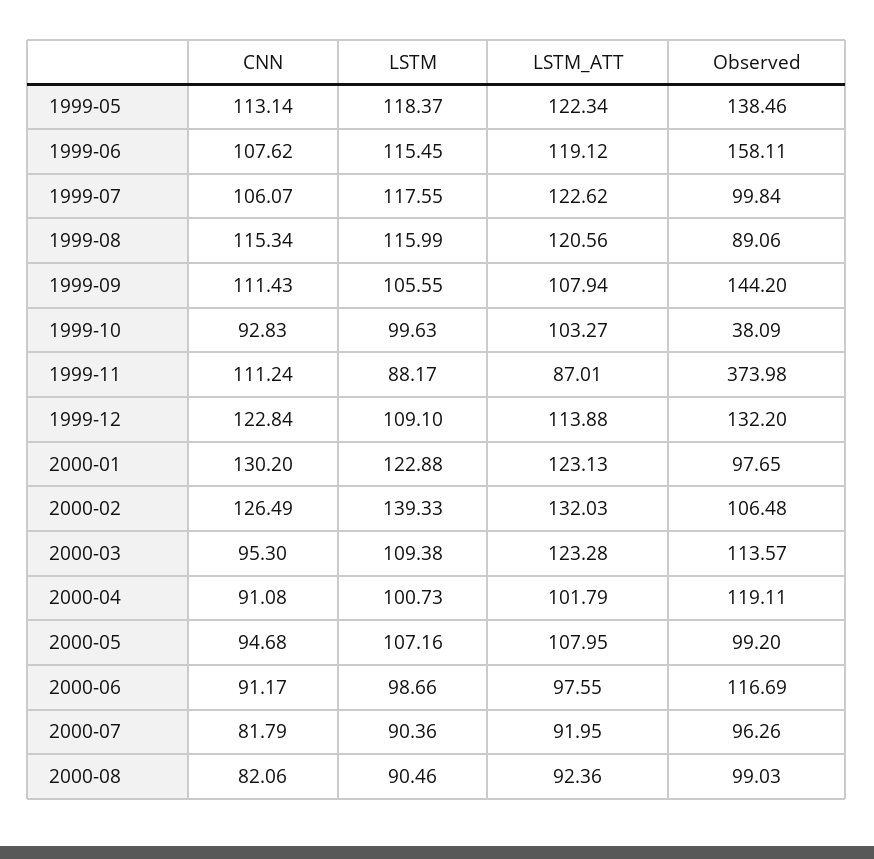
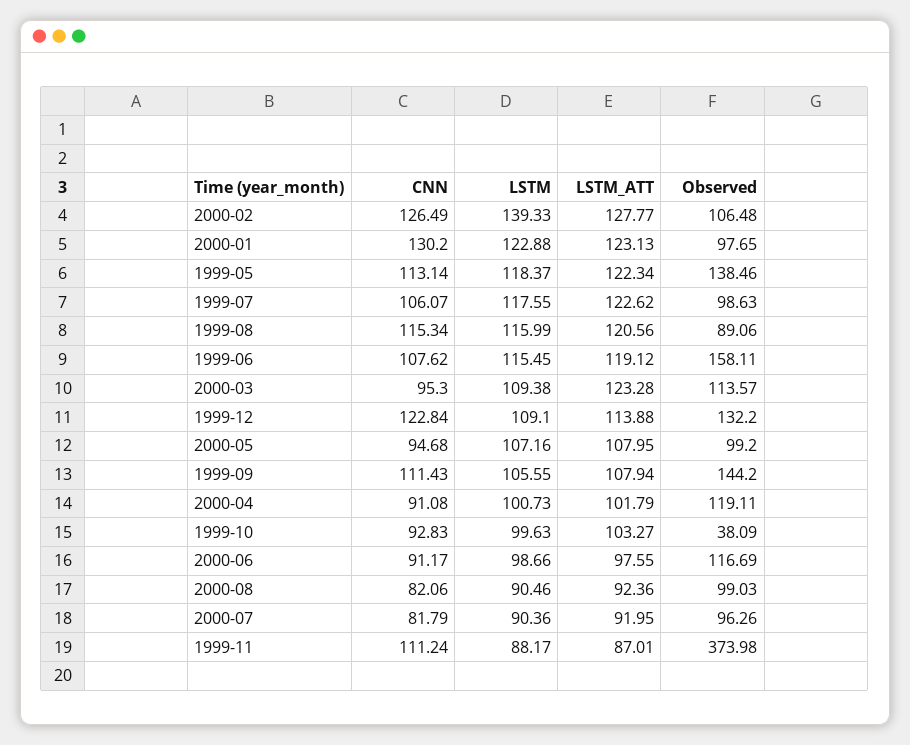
Observed, 1999-07: 99.84 -> 98.63
LSTM_ATT, 2000-02: 132.03 -> 127.77

